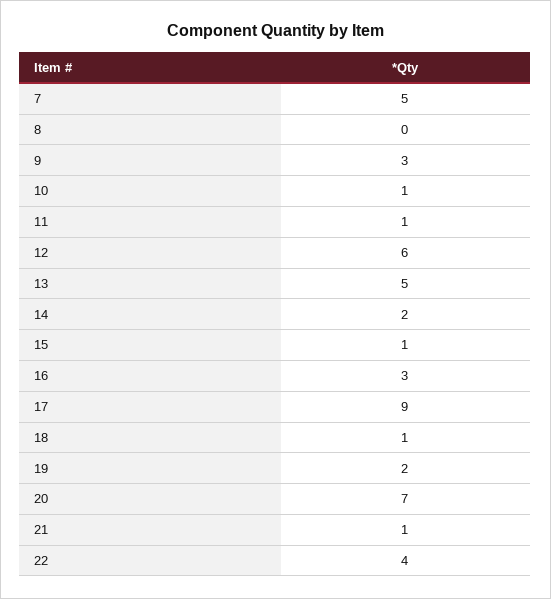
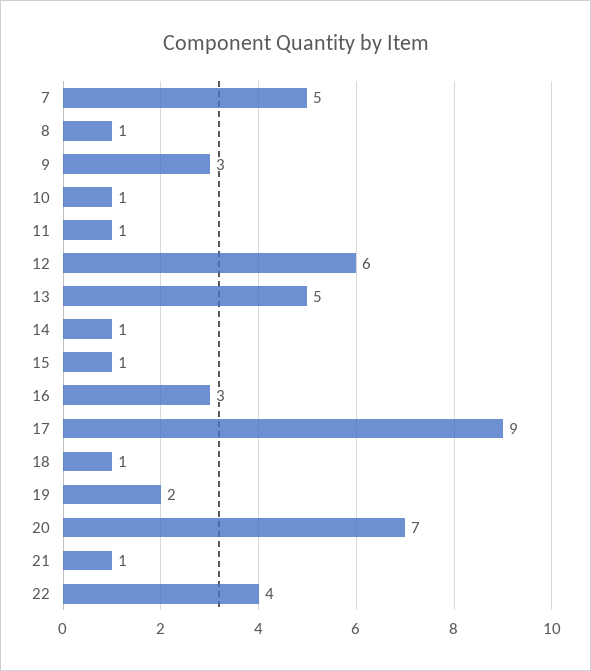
8: 0 -> 1
14: 2 -> 1

